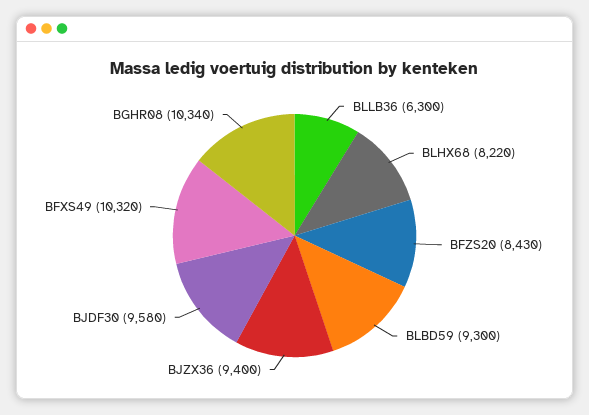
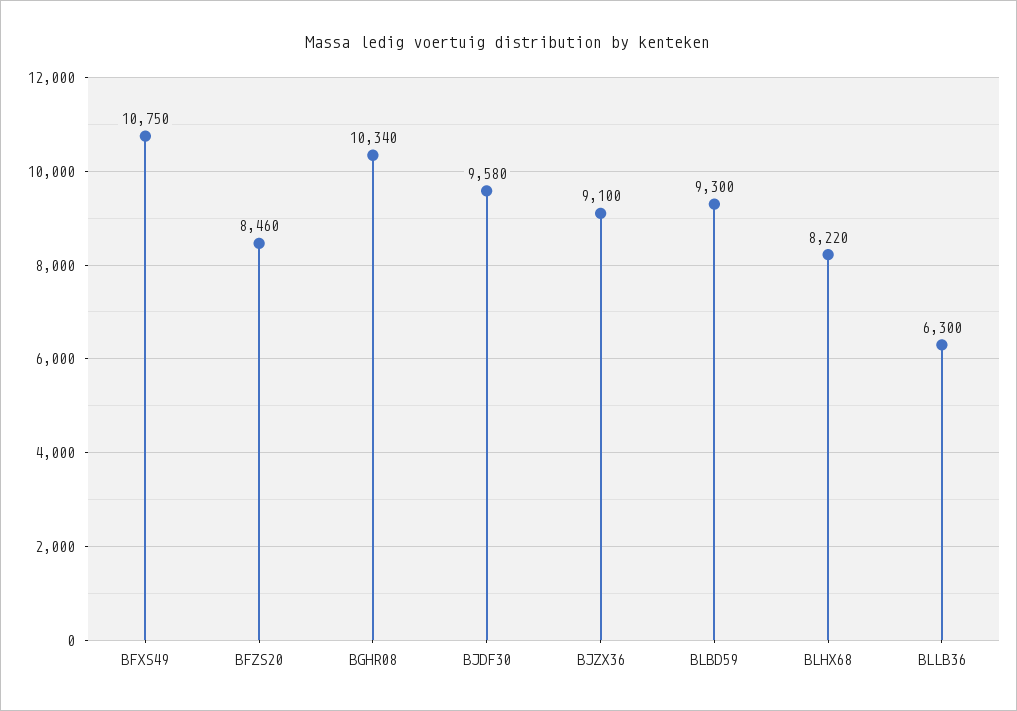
BFZS20: 8430 -> 8460
BJZX36: 9400 -> 9100
BFXS49: 10320 -> 10750

